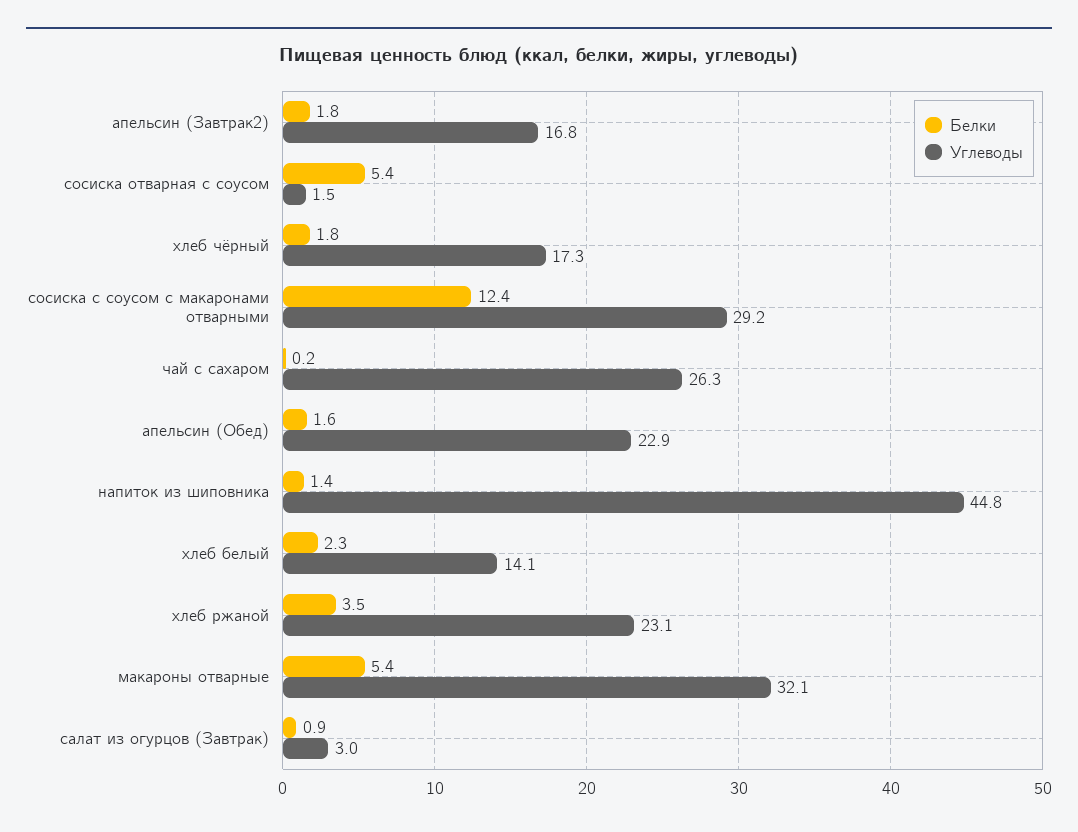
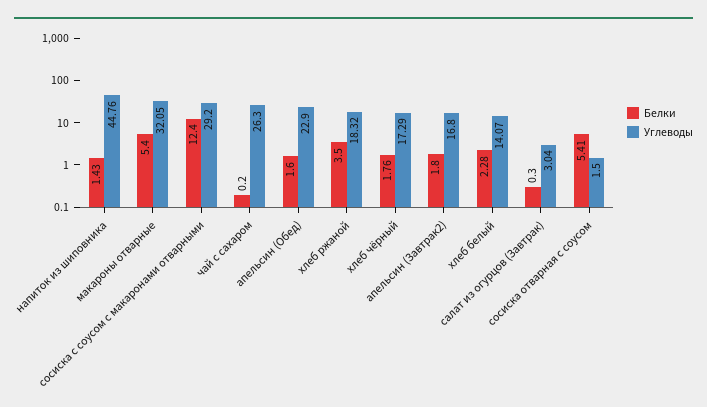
Углеводы, хлеб ржаной: 23.1 -> 18.32
Белки, салат из огурцов (Завтрак): 0.9 -> 0.3

